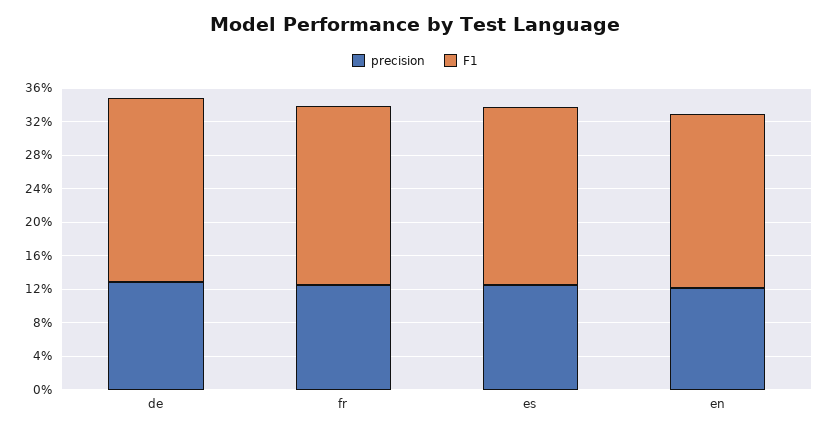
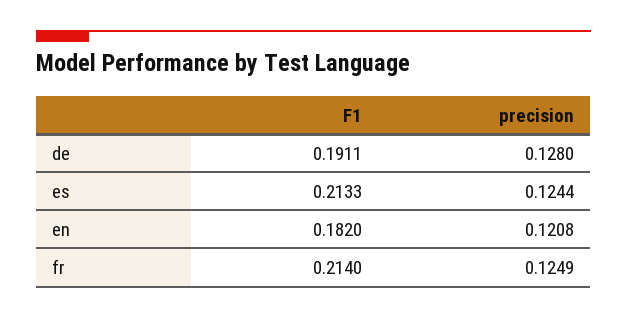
F1, de: 0.22 -> 0.1911
F1, en: 0.21 -> 0.182

